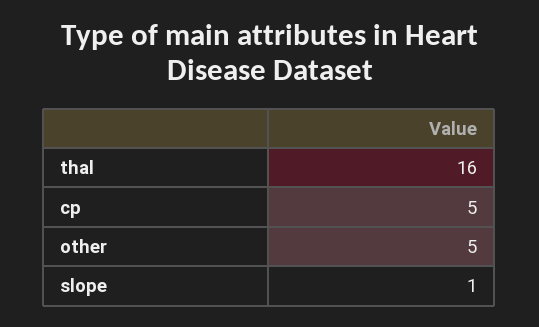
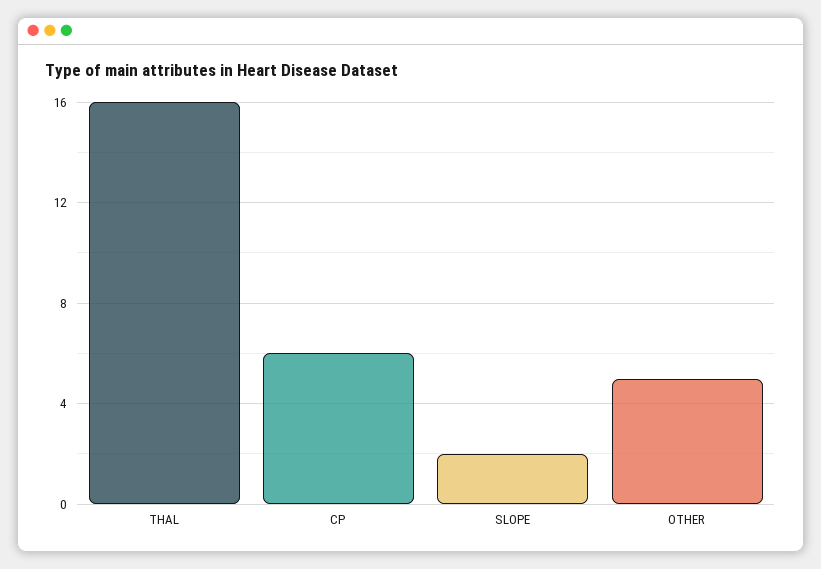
cp: 5 -> 6
slope: 1 -> 2

